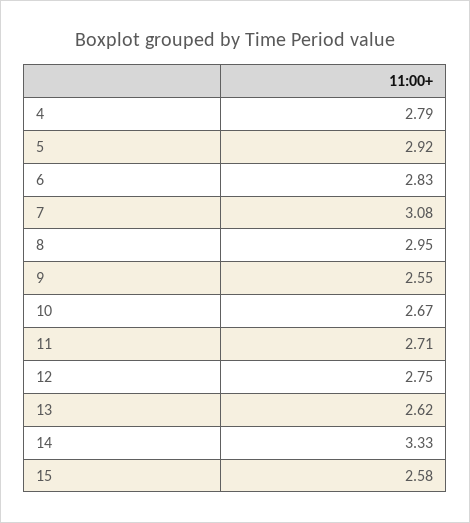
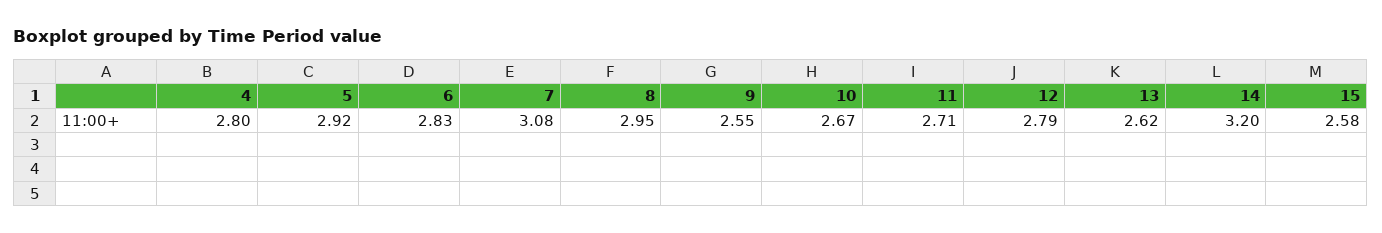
4: 2.79 -> 2.8
12: 2.75 -> 2.79
14: 3.33 -> 3.2

